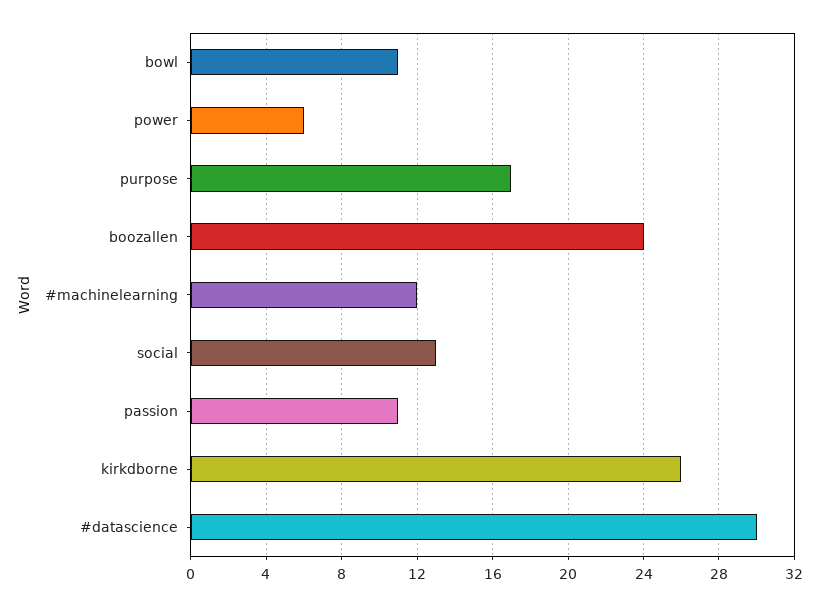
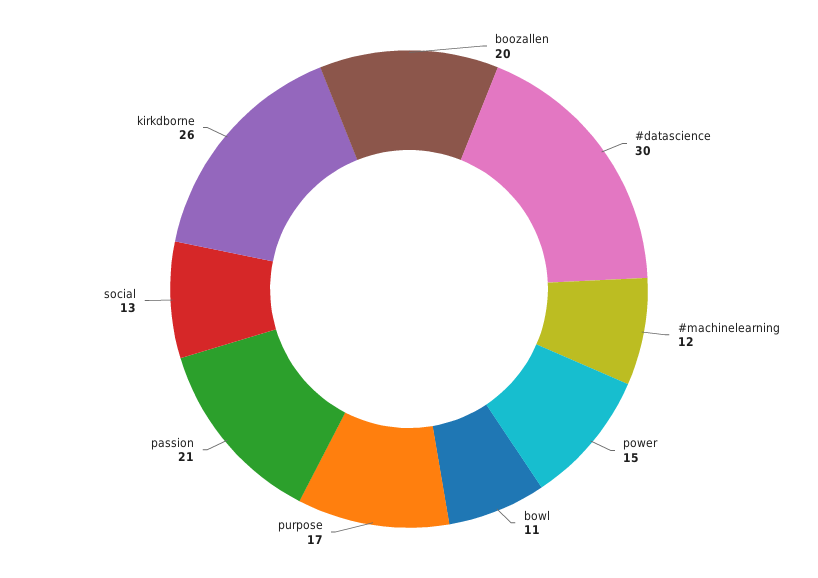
power: 6 -> 15
boozallen: 24 -> 20
passion: 11 -> 21

